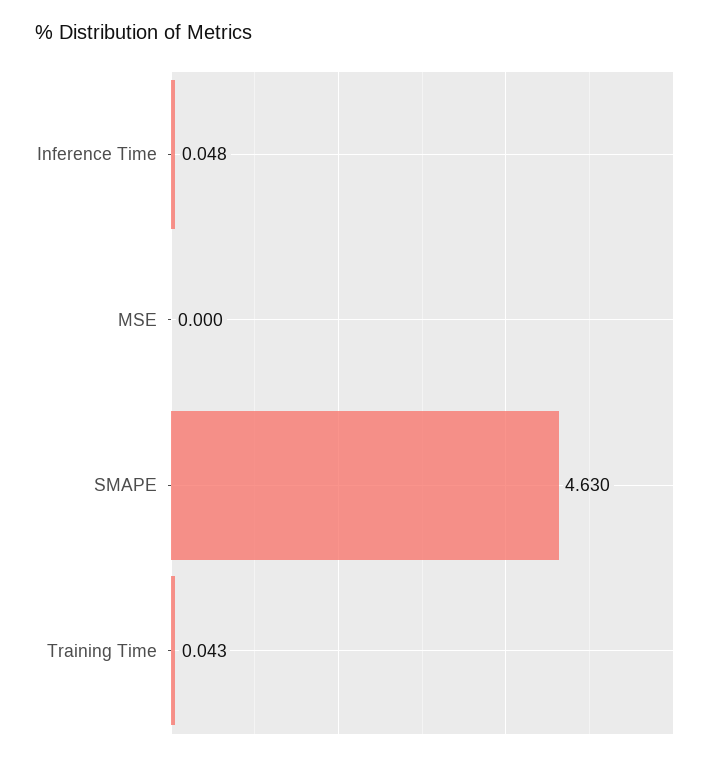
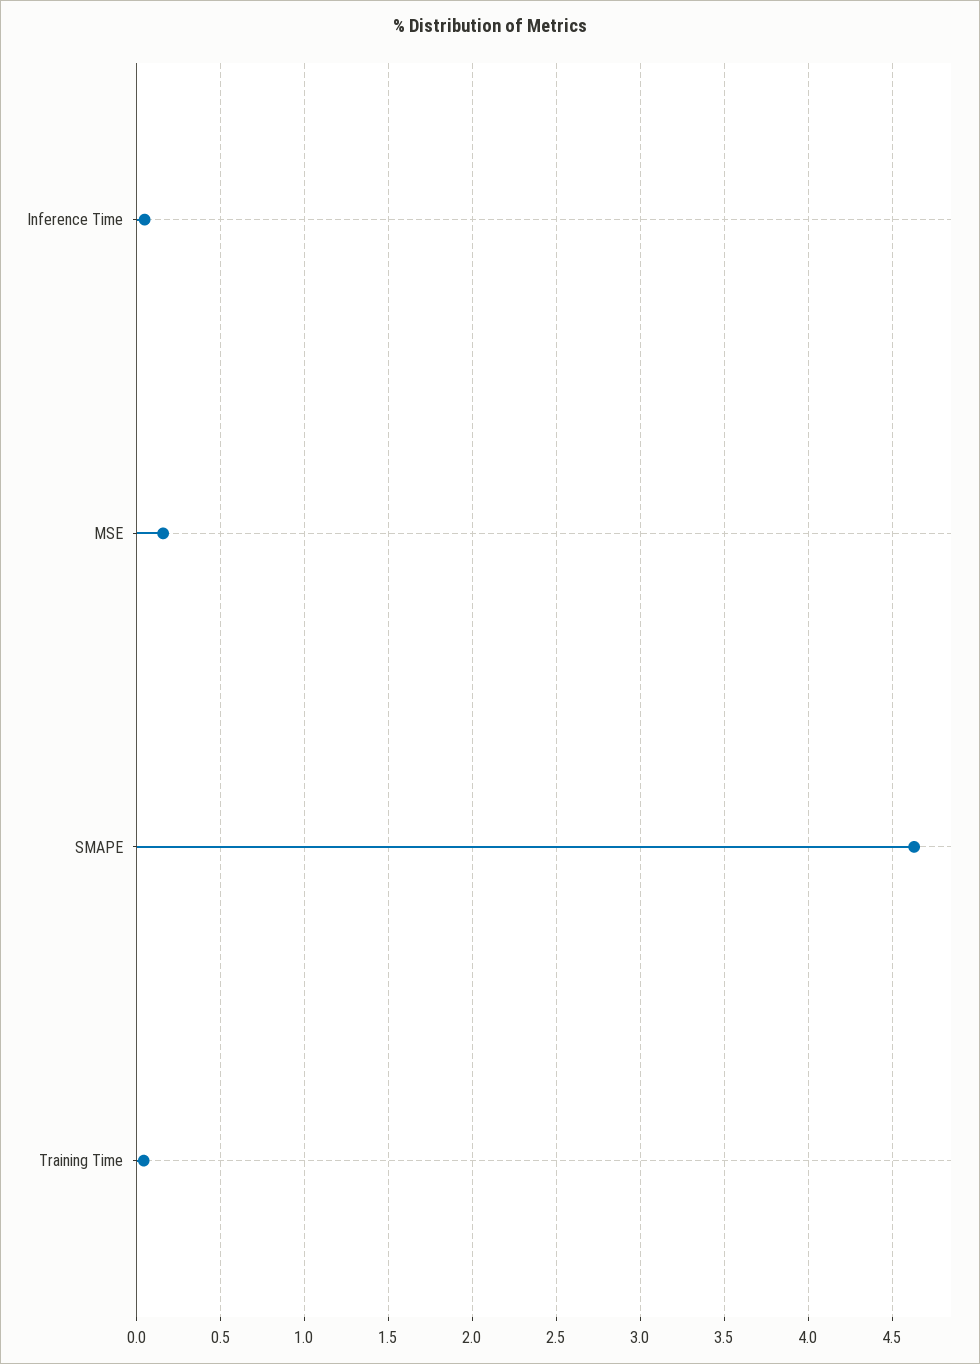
MSE: 0 -> 0.15

